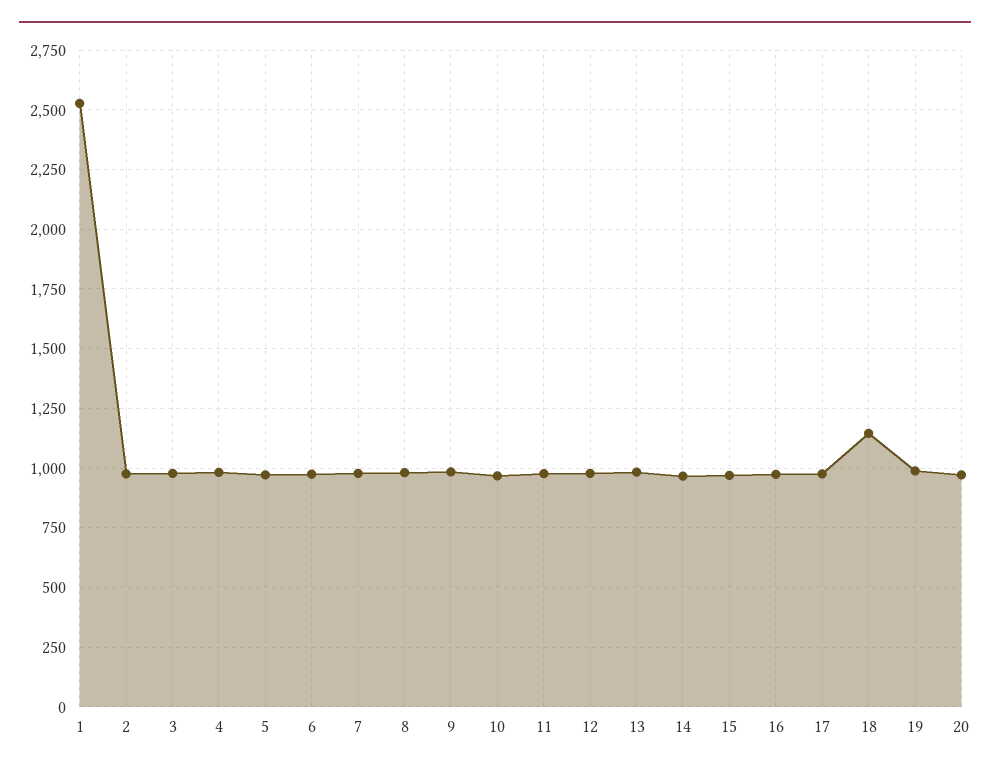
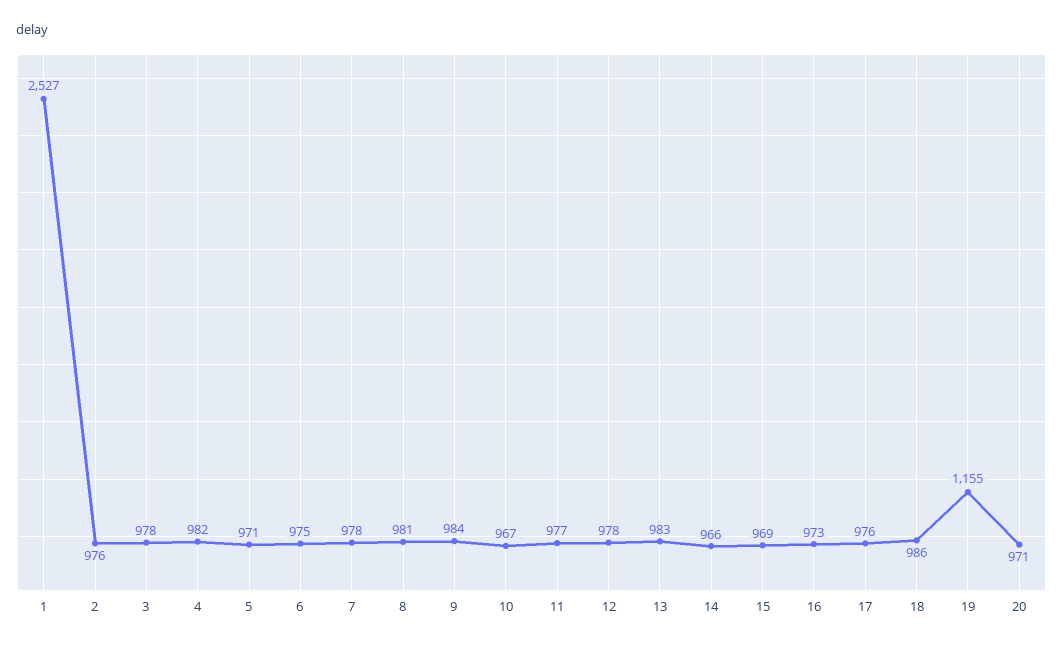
18: 1150 -> 986
19: 1000 -> 1155

